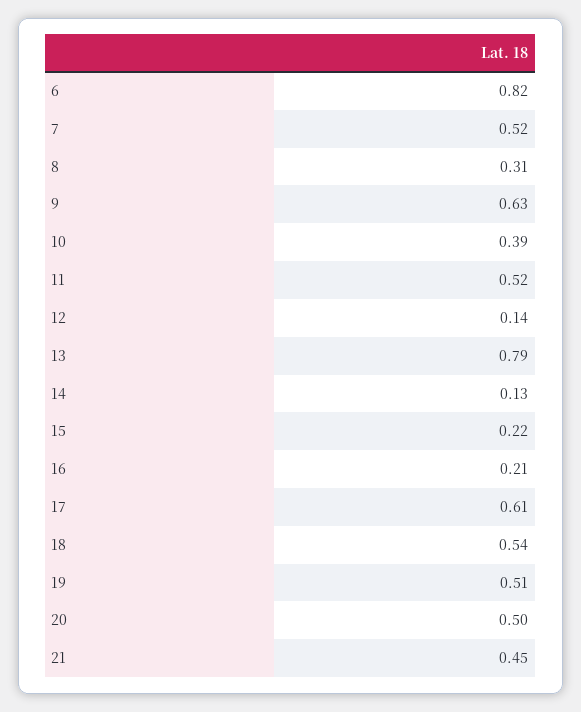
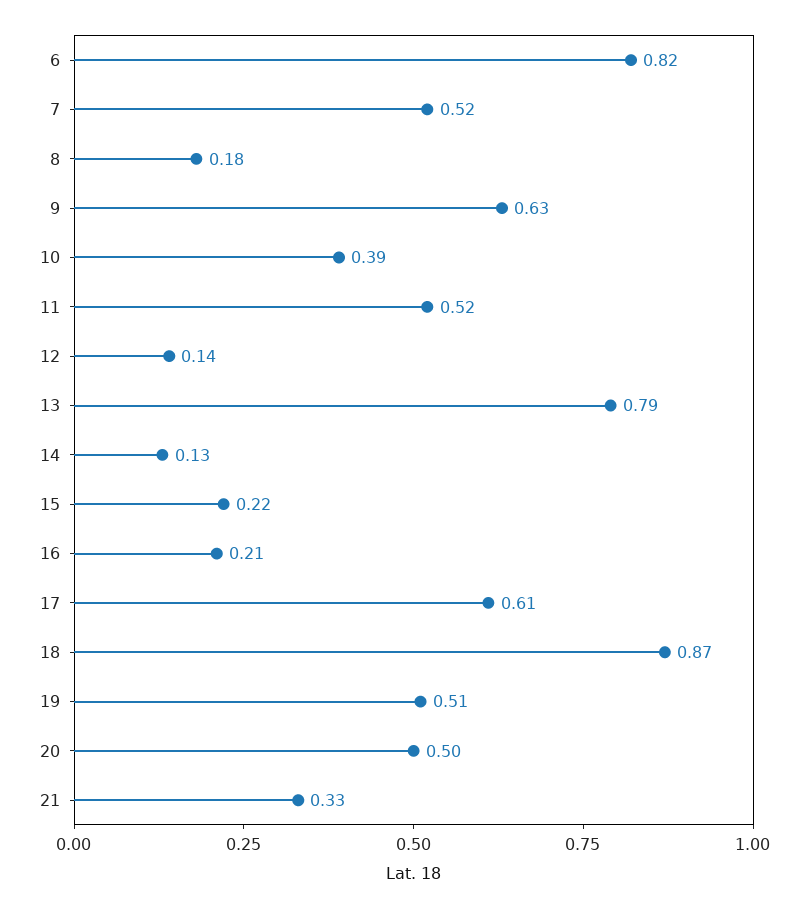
8: 0.31 -> 0.18
18: 0.54 -> 0.87
21: 0.45 -> 0.33

